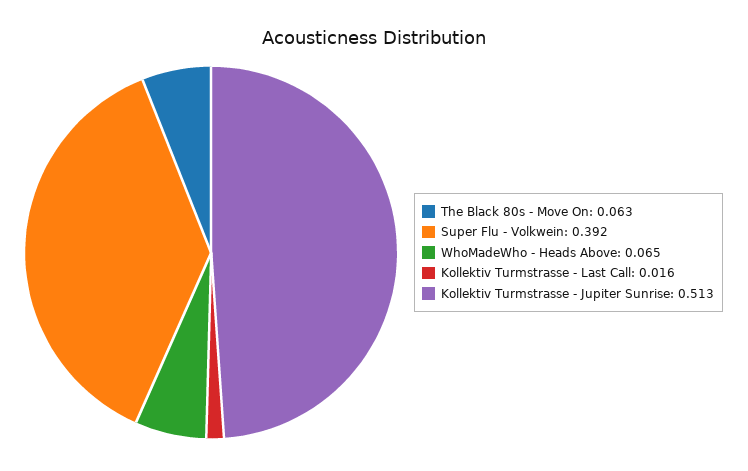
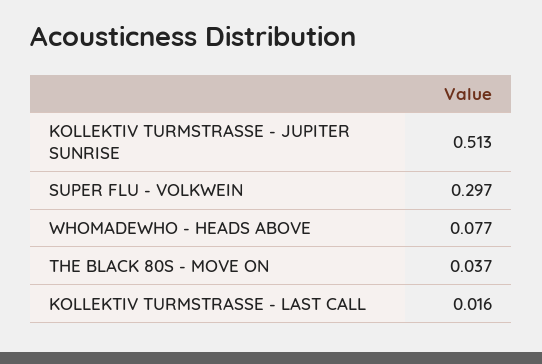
The Black 80s - Move On: 0.063 -> 0.037
Super Flu - Volkwein: 0.392 -> 0.297
WhoMadeWho - Heads Above: 0.065 -> 0.077

